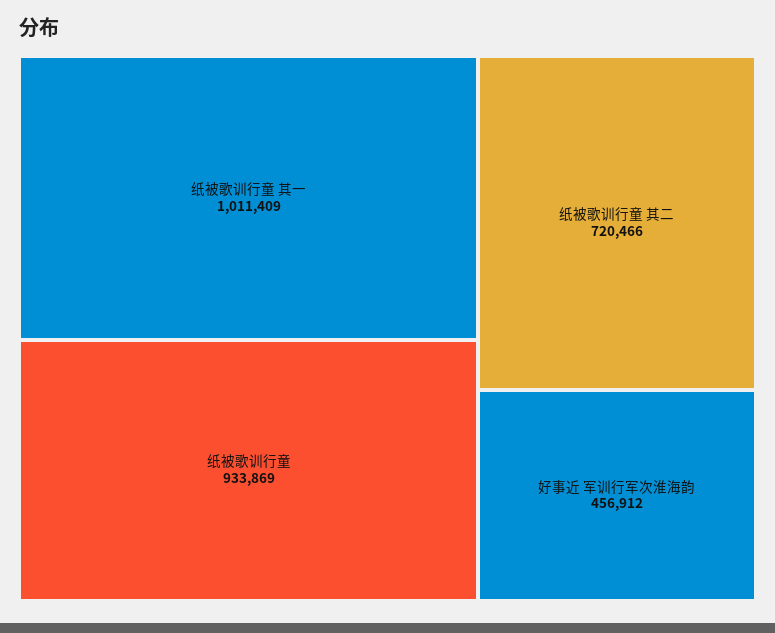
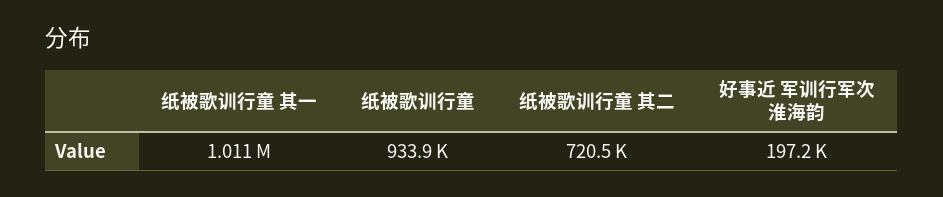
好事近 军训行军次淮海韵: 456912 -> 197200

